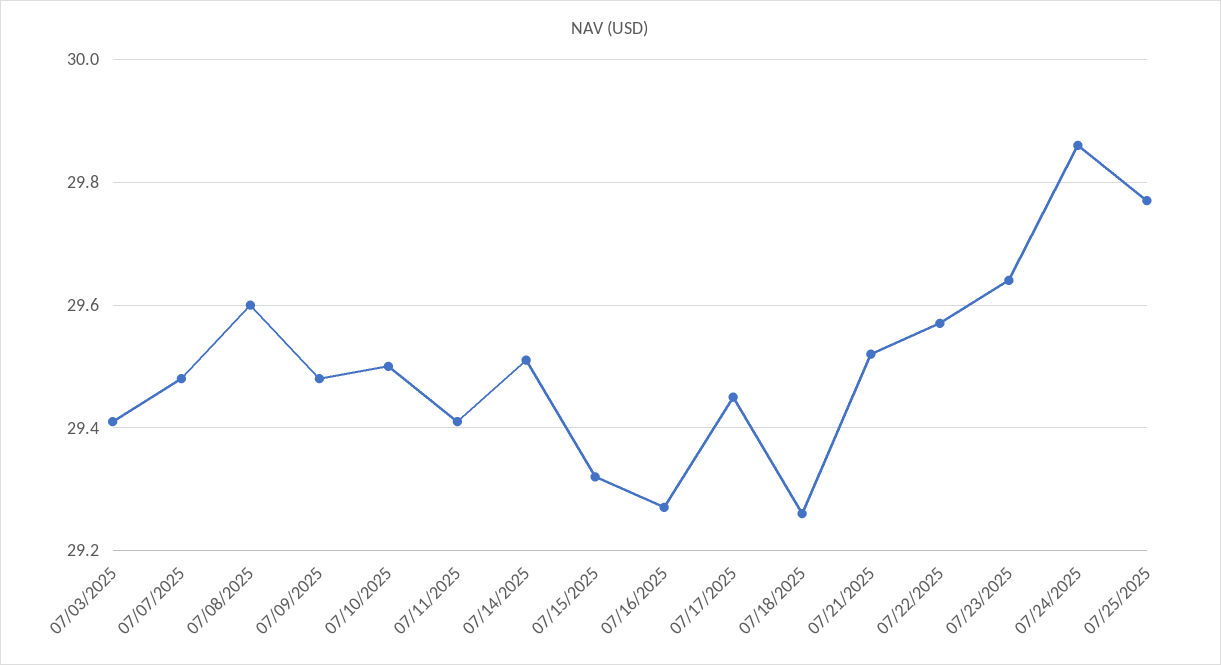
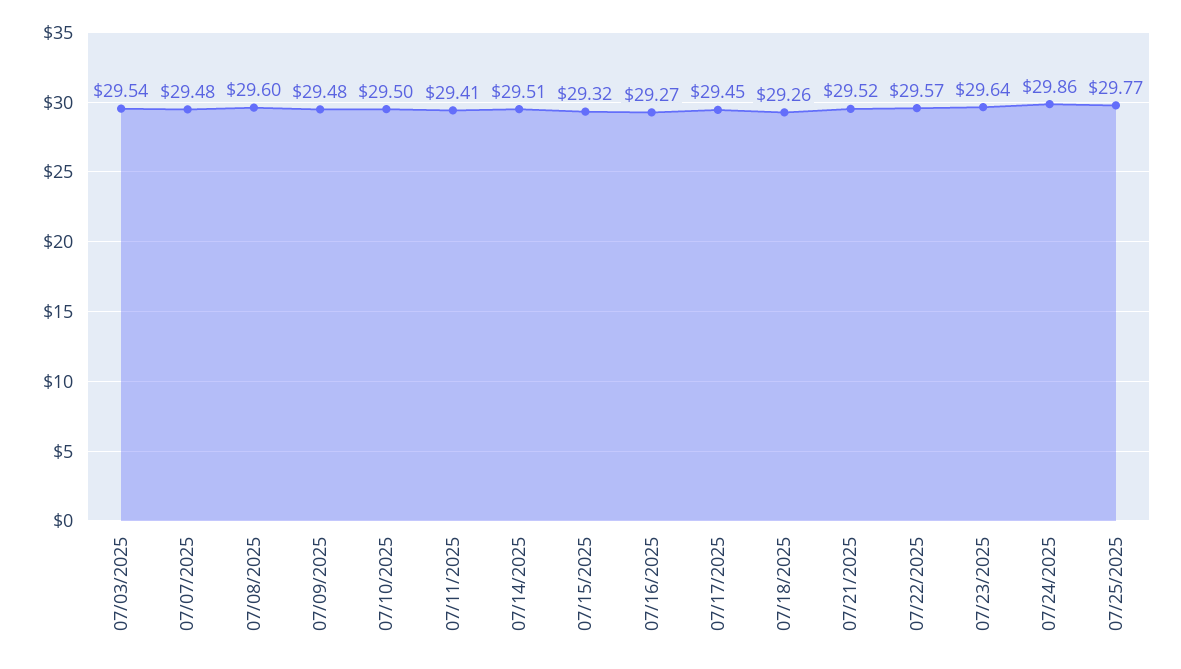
07/03/2025: 29.4 -> 29.54

